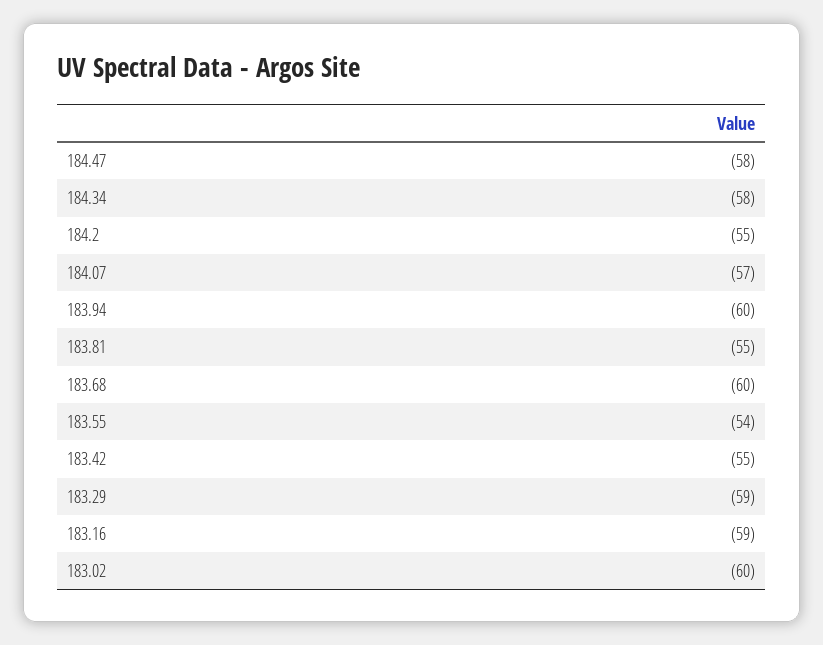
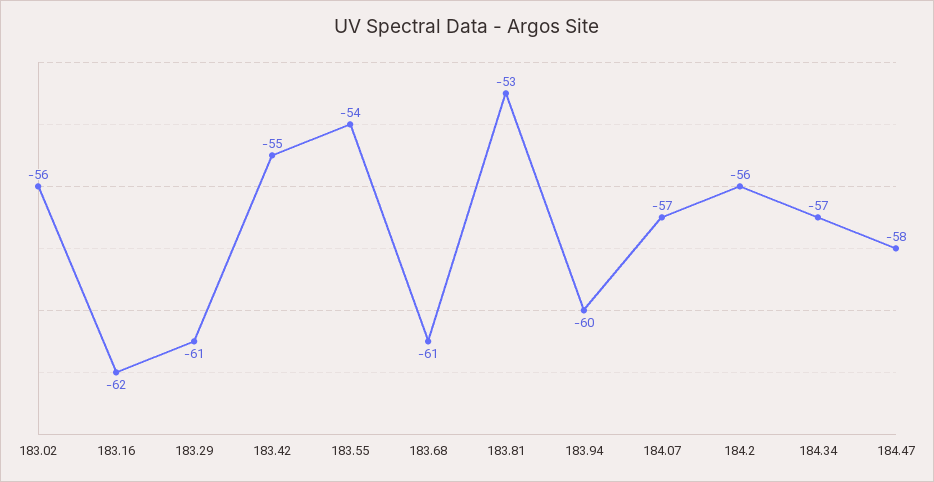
184.34: -58 -> -57
184.2: -55 -> -56
183.81: -55 -> -53
183.68: -60 -> -61
183.29: -59 -> -61
183.16: -59 -> -62
183.02: -60 -> -56

